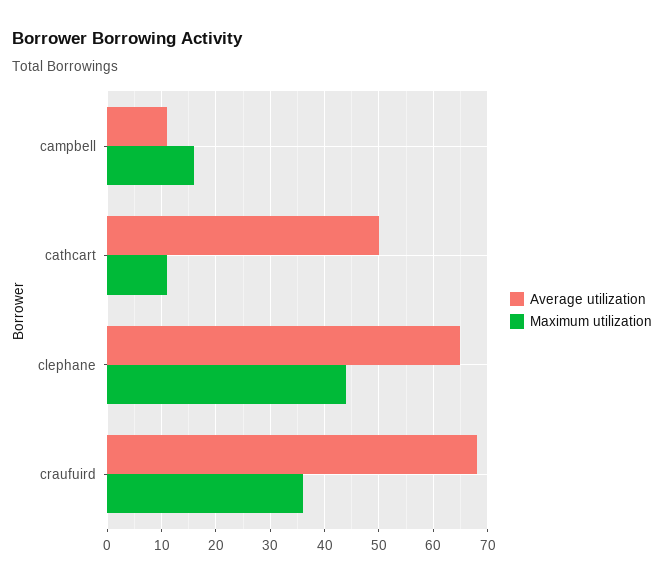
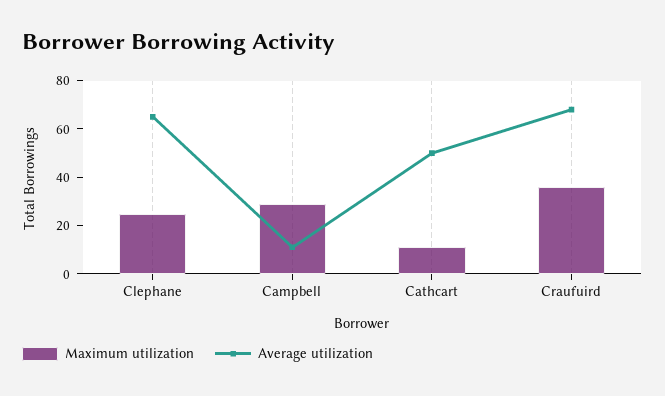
Maximum utilization, campbell: 15 -> 30
Maximum utilization, clephane: 45 -> 25

